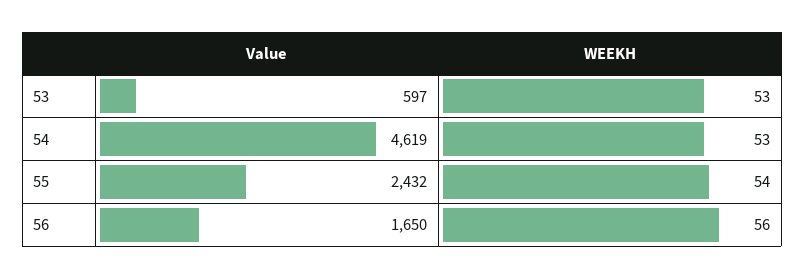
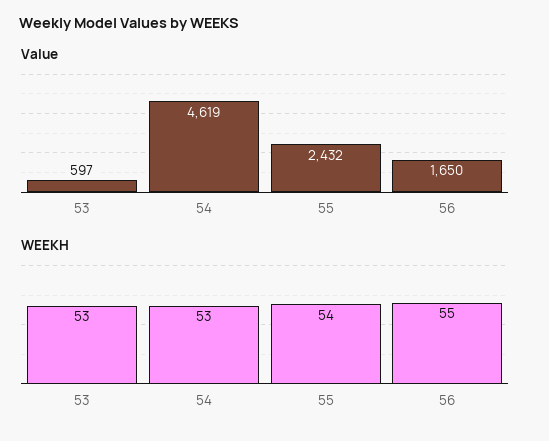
WEEKH, 56: 56 -> 55

